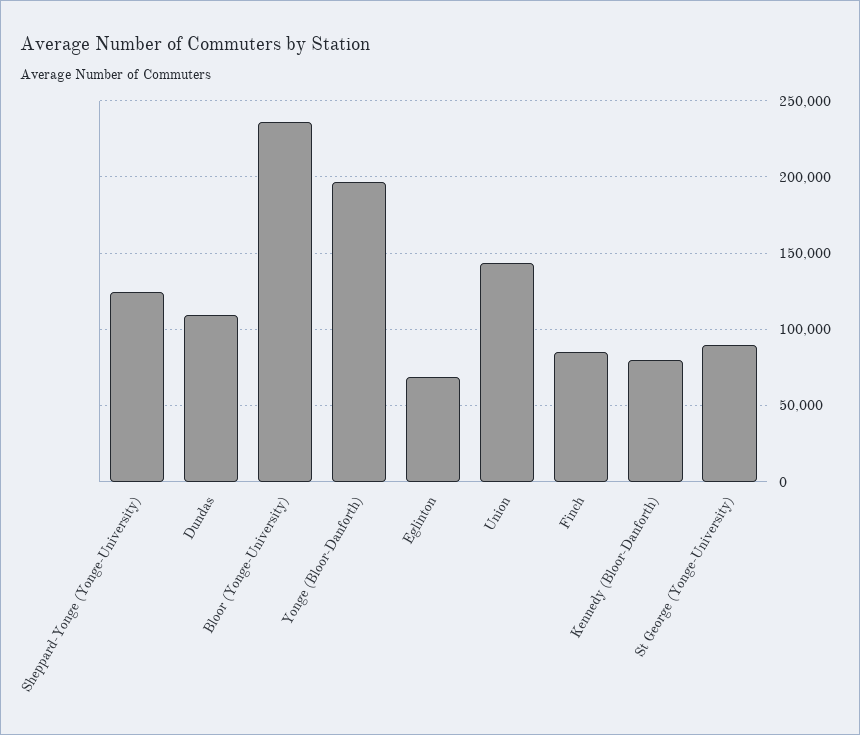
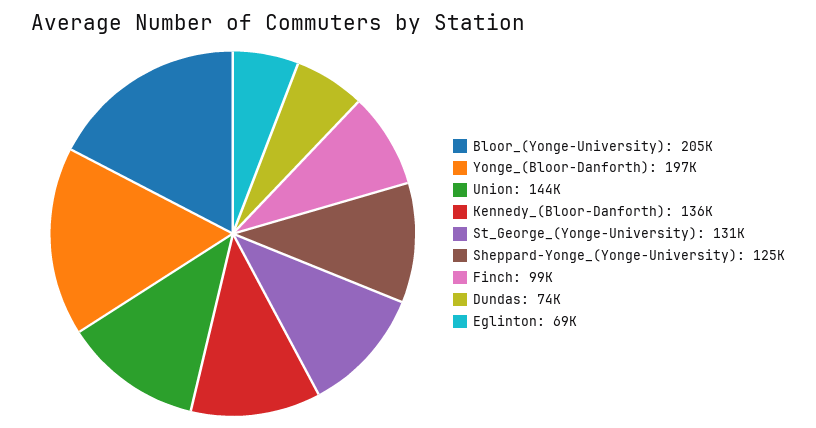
Dundas: 110000 -> 74000
Bloor (Yonge-University): 235000 -> 205000
Finch: 85000 -> 99000
Kennedy (Bloor-Danforth): 80000 -> 136000
St George (Yonge-University): 90000 -> 131000

